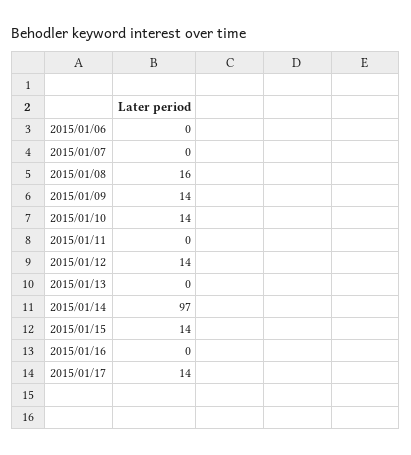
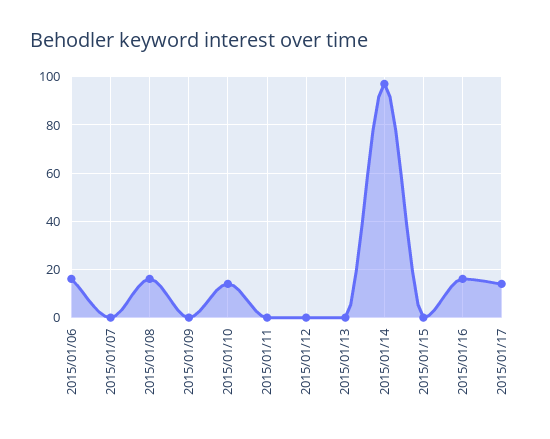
2015/01/06: 0 -> 15
2015/01/09: 14 -> 0
2015/01/12: 14 -> 0
2015/01/15: 14 -> 0
2015/01/16: 0 -> 15

